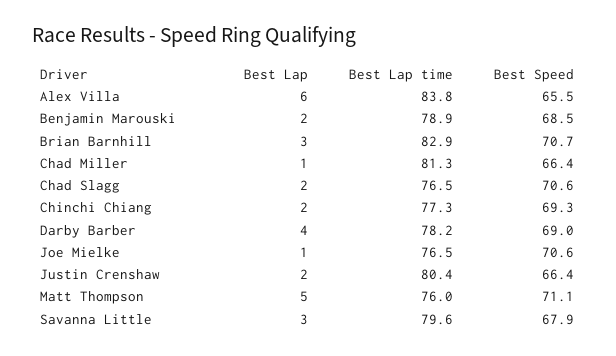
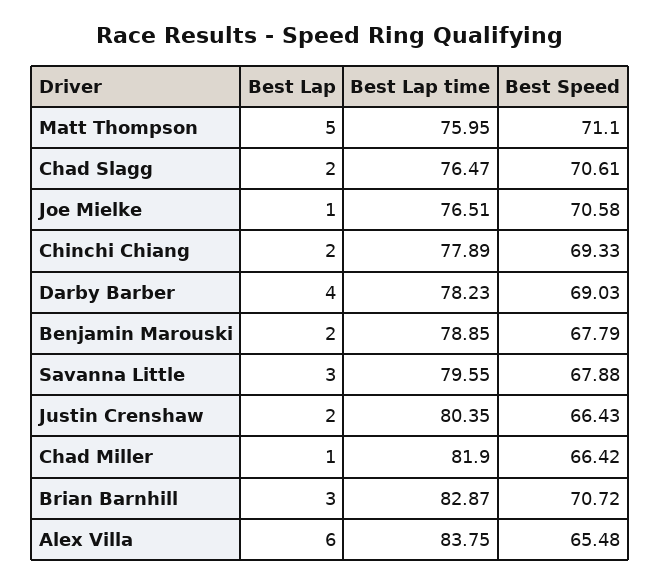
Best Speed, Benjamin Marouski: 68.5 -> 67.79
Best Lap time, Chad Miller: 81.3 -> 81.9
Best Lap time, Chinchi Chiang: 77.3 -> 77.89

